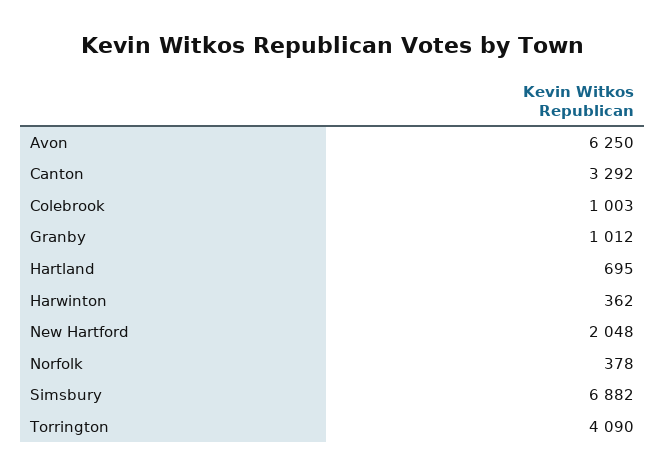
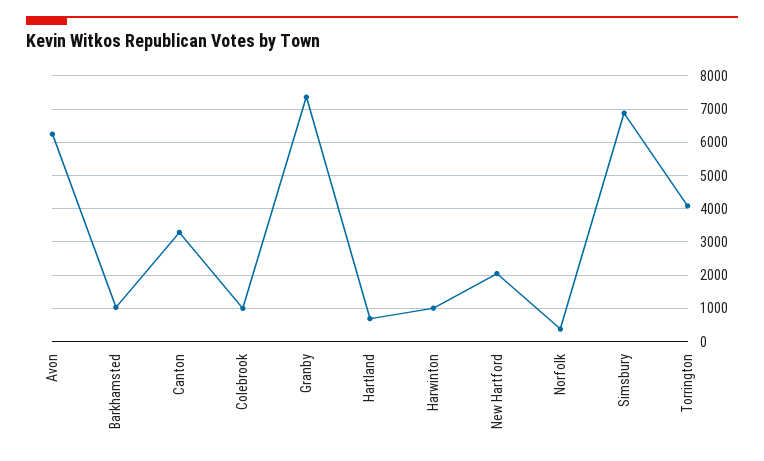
Granby: 1012 -> 7400
Harwinton: 362 -> 1000
Barkhamsted: none -> 1000

